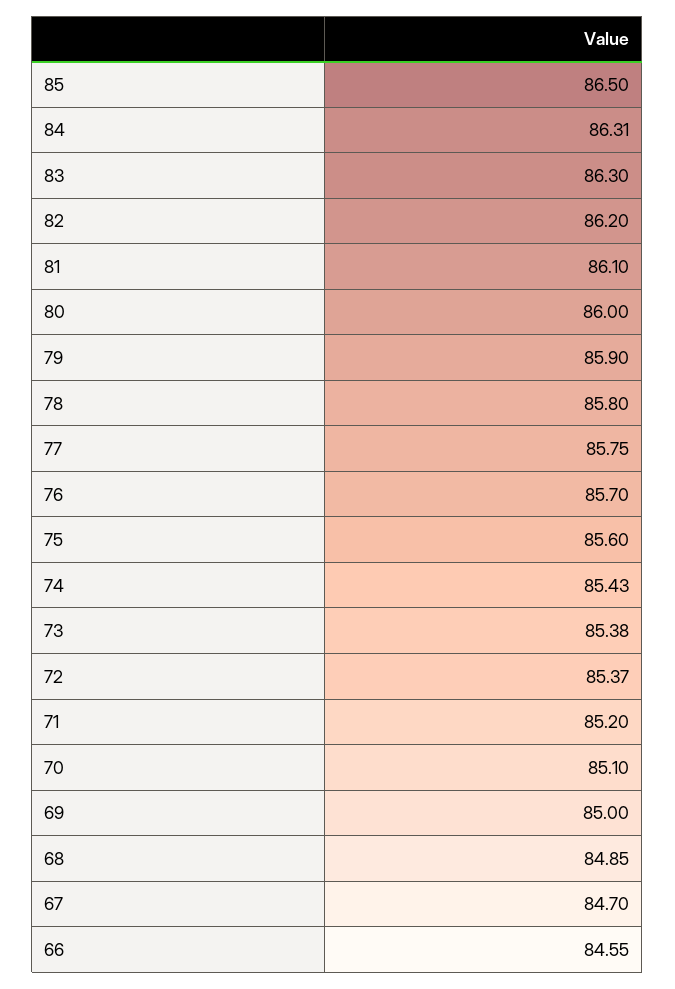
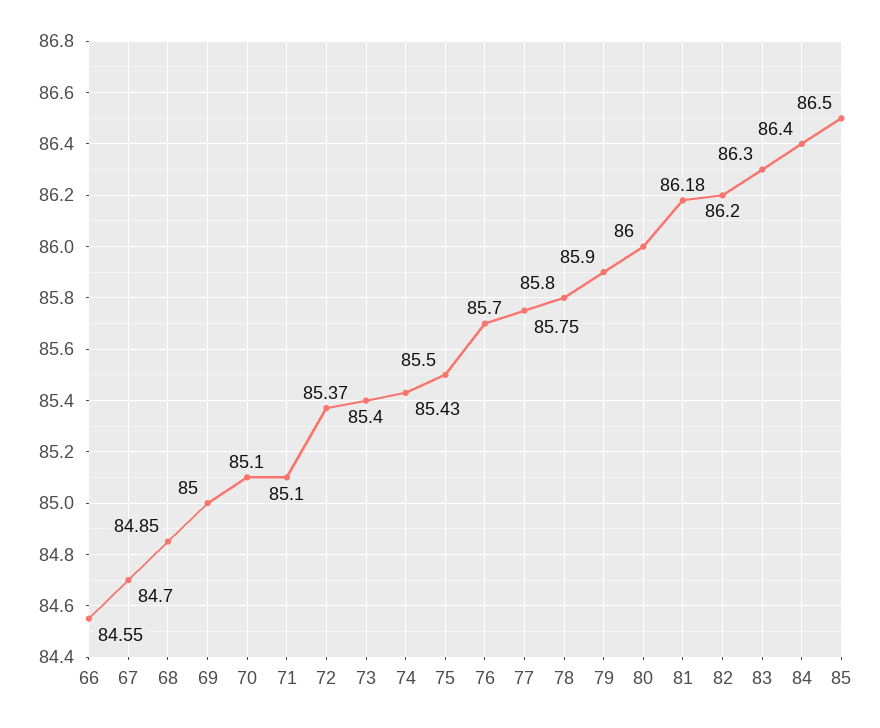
84: 86.31 -> 86.4
81: 86.1 -> 86.18
75: 85.6 -> 85.5
73: 85.38 -> 85.4
71: 85.2 -> 85.1

